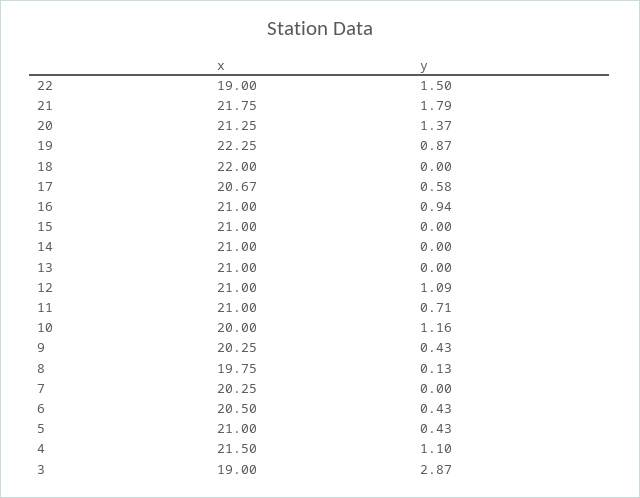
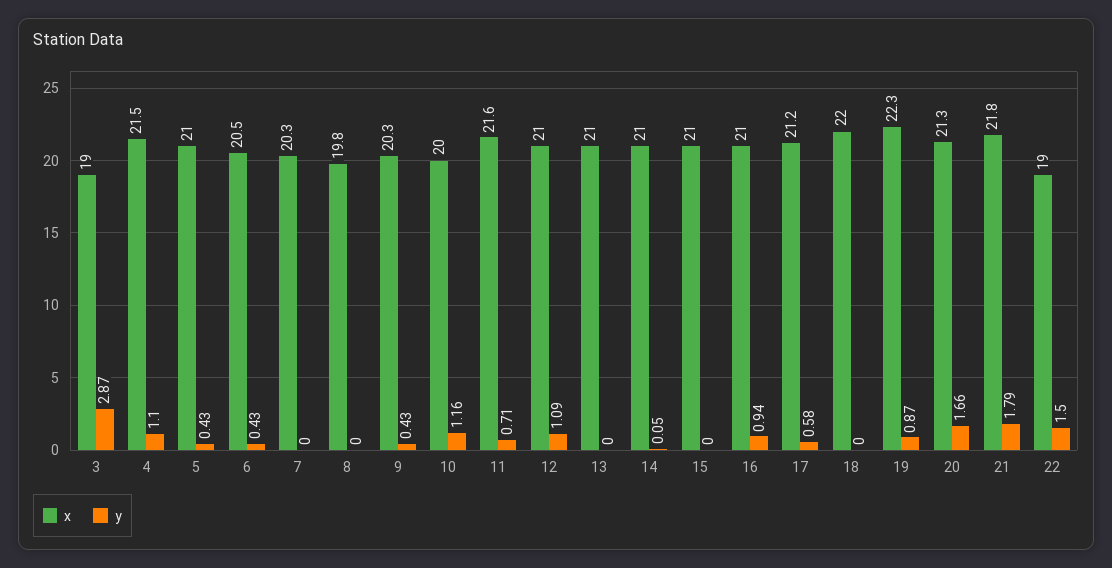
y, 20: 1.37 -> 1.66
x, 17: 20.67 -> 21.2
y, 14: 0 -> 0.05
x, 11: 21 -> 21.6
y, 8: 0.13 -> 0

